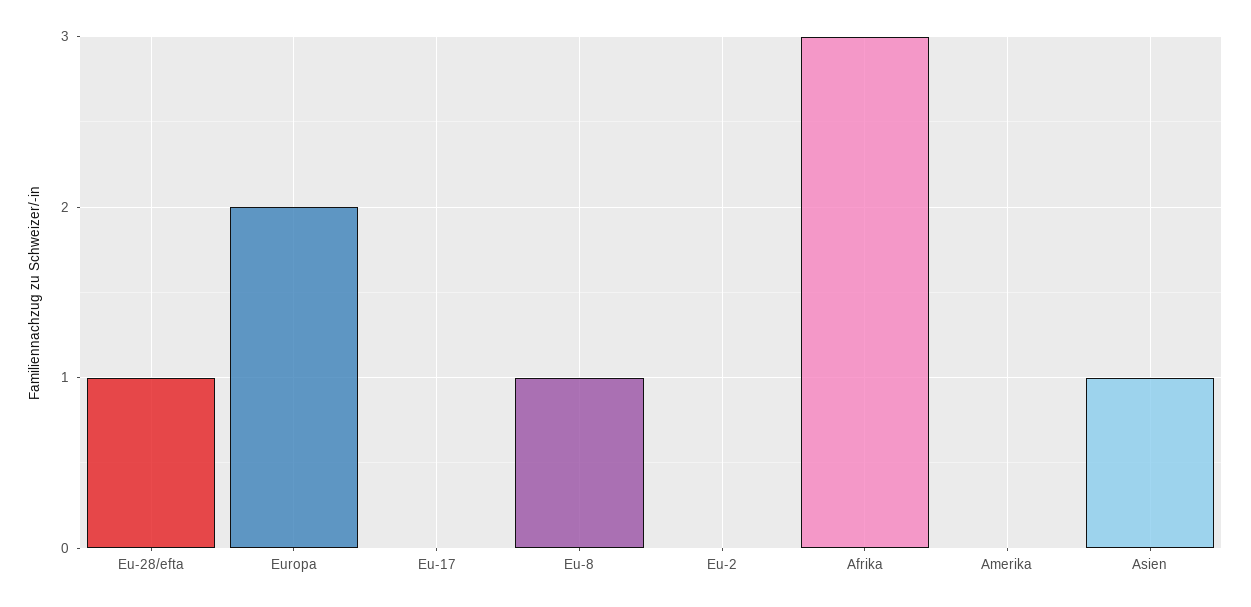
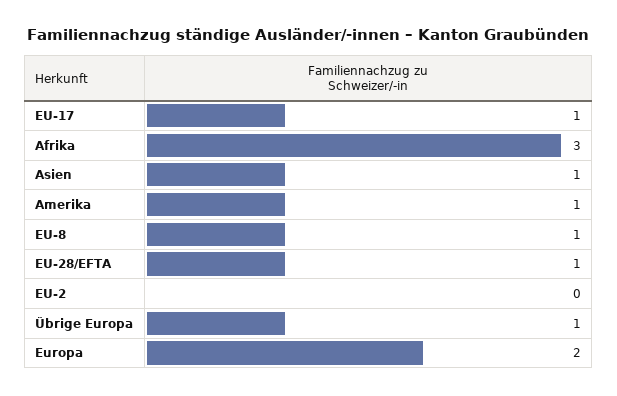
Eu-17: 0 -> 1
Amerika: 0 -> 1
Übrige Europa: none -> 1

